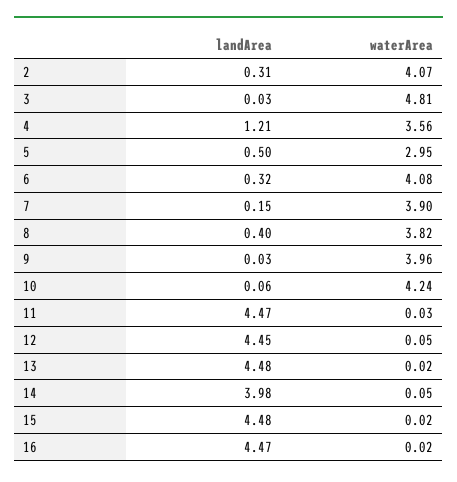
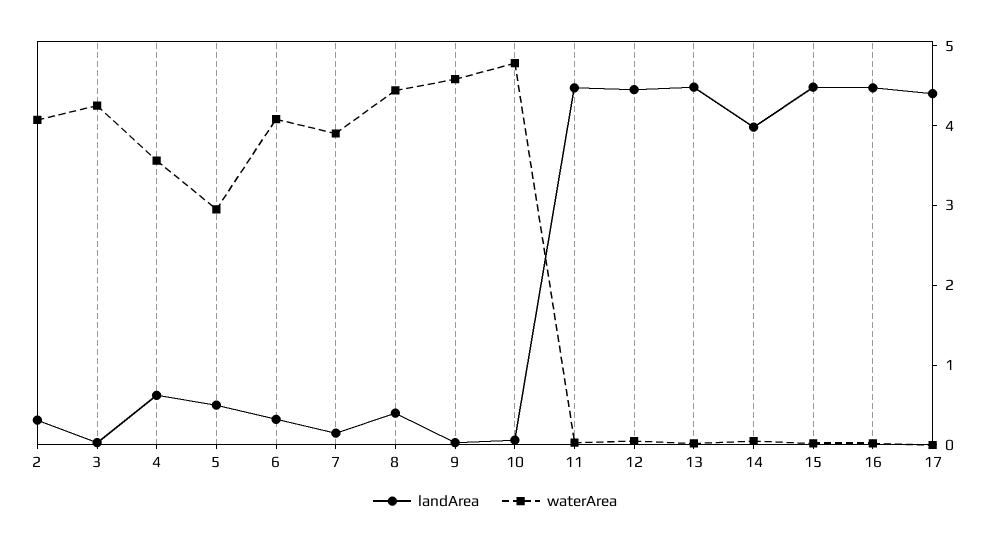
waterArea, 3: 4.81 -> 4.2
landArea, 4: 1.21 -> 0.6
waterArea, 8: 3.82 -> 4.4
waterArea, 9: 3.96 -> 4.6
waterArea, 10: 4.24 -> 4.8
landArea, 17: none -> 4.4
waterArea, 17: none -> 0

